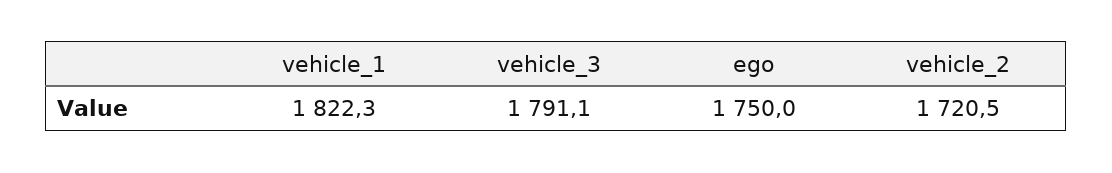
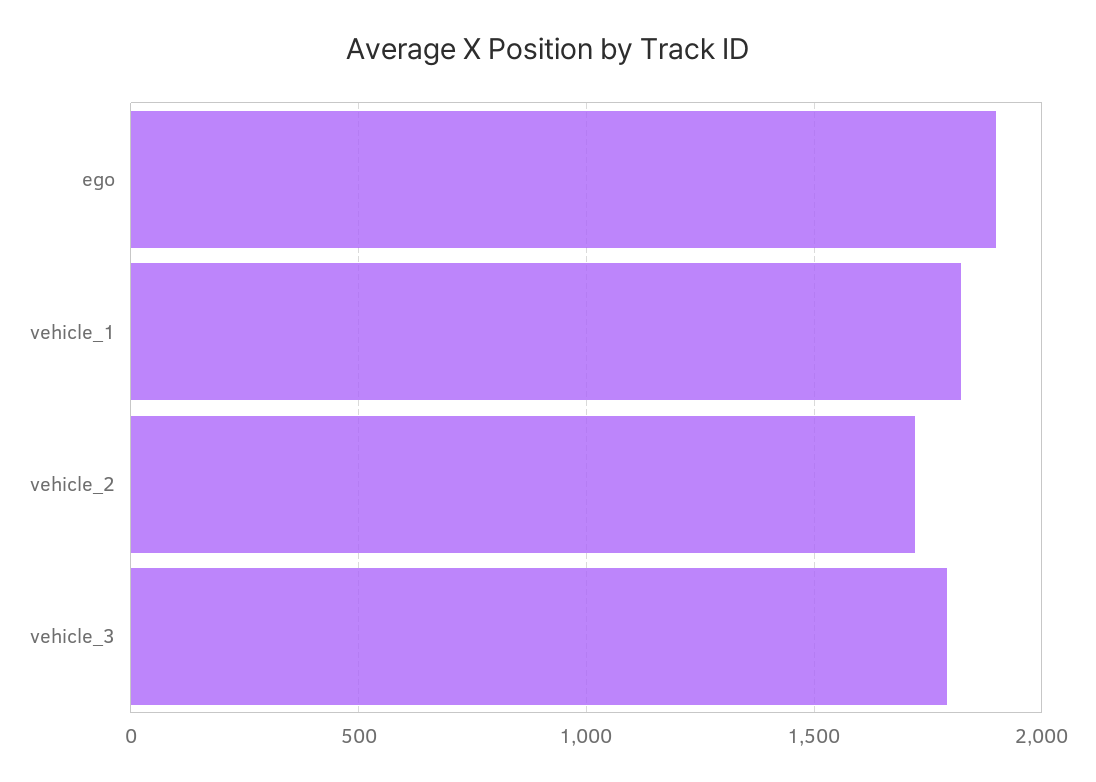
ego: 1750 -> 1900

